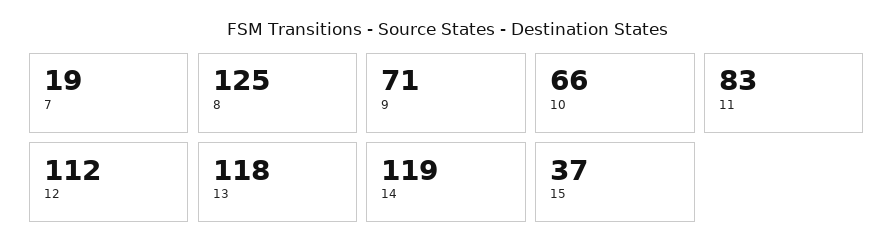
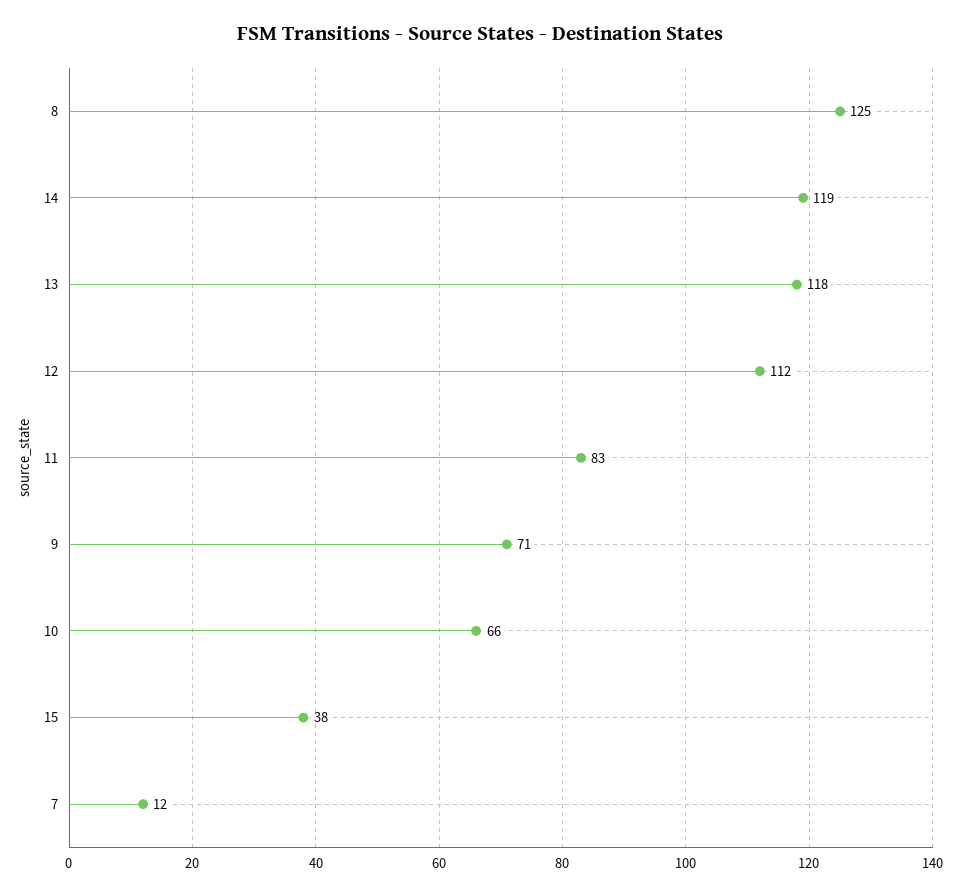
7: 19 -> 12
15: 37 -> 38

